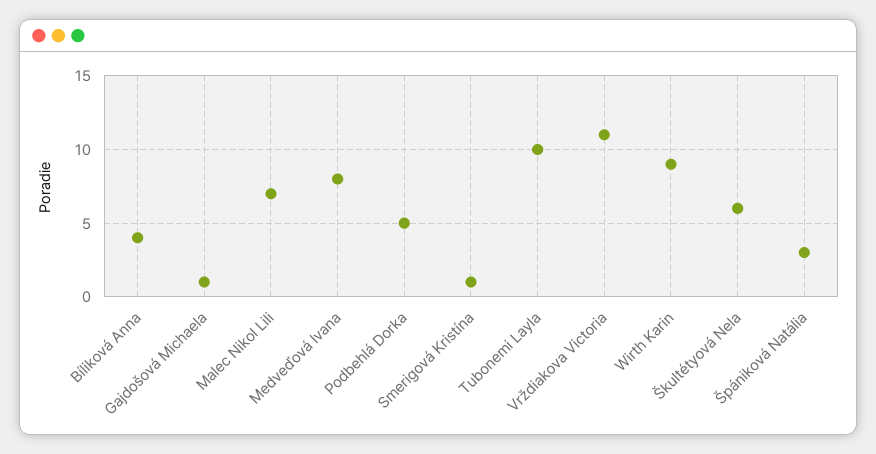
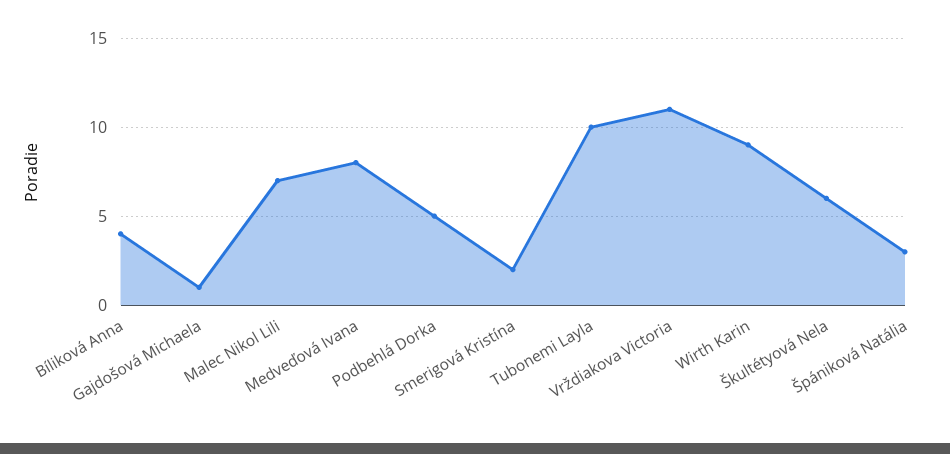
Smerigová Kristína: 1 -> 2

